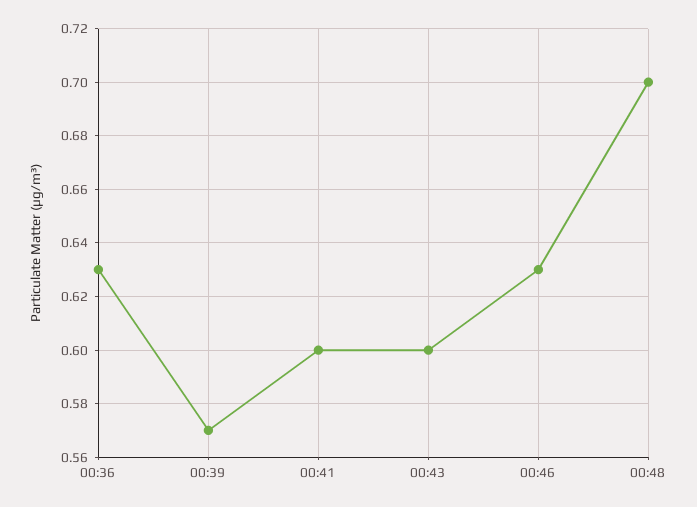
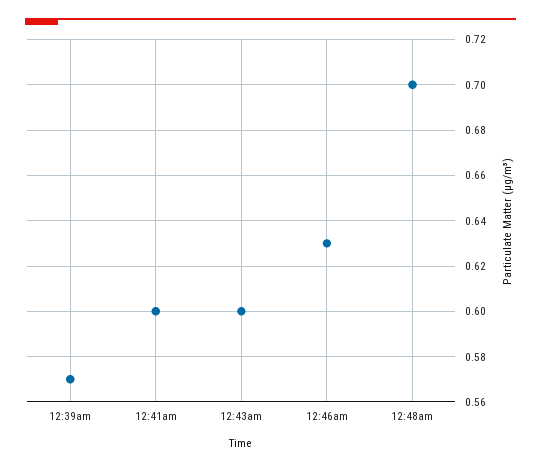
00:36: 0.63 -> none

